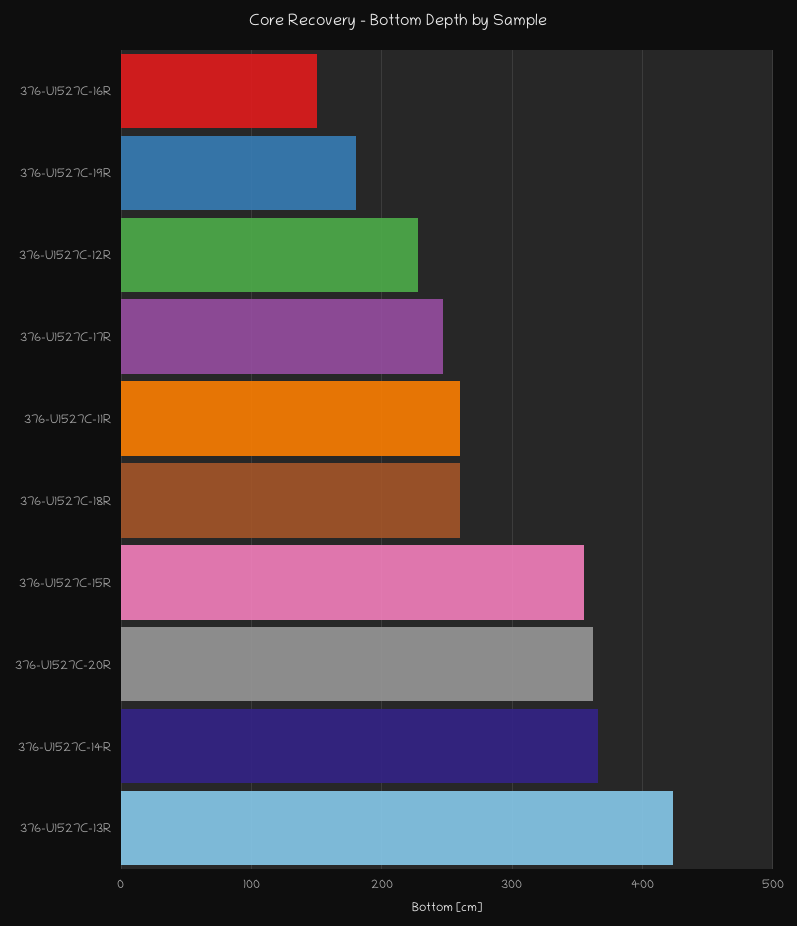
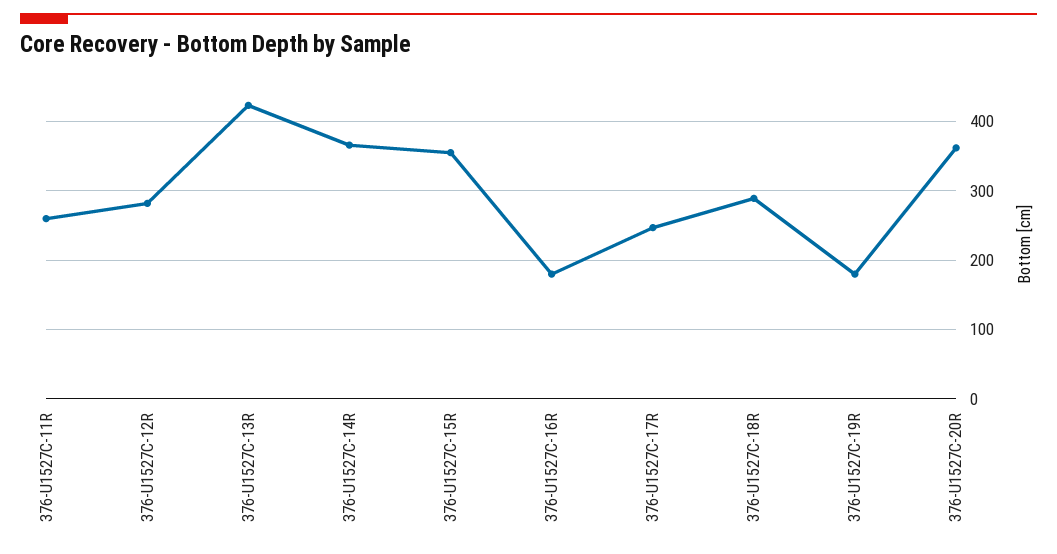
376-U1527C-16R: 150 -> 180
376-U1527C-12R: 230 -> 280
376-U1527C-18R: 260 -> 290

